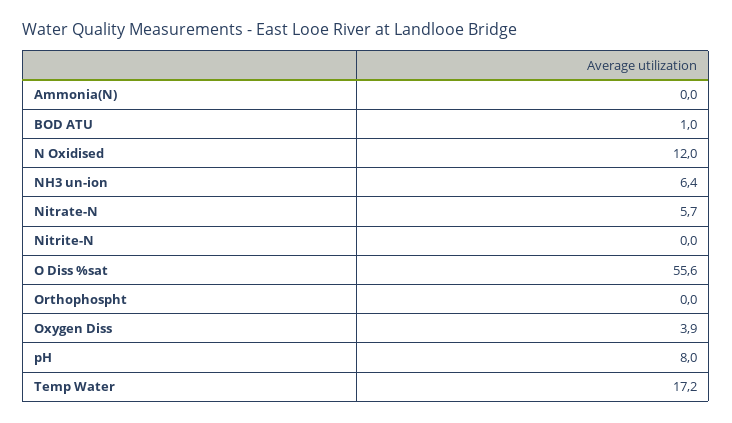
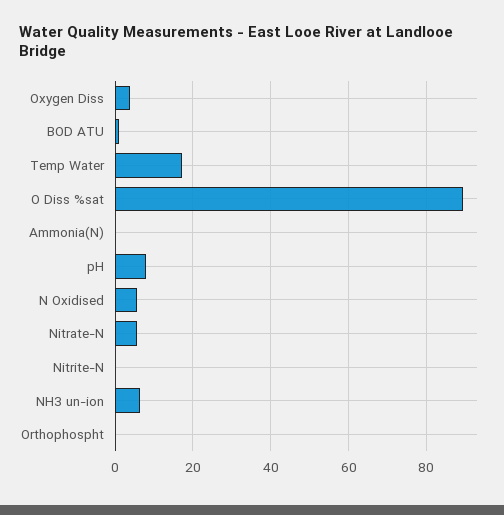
N Oxidised: 12 -> 6
O Diss %sat: 55.6 -> 90

